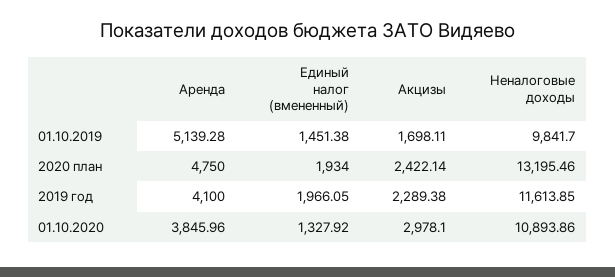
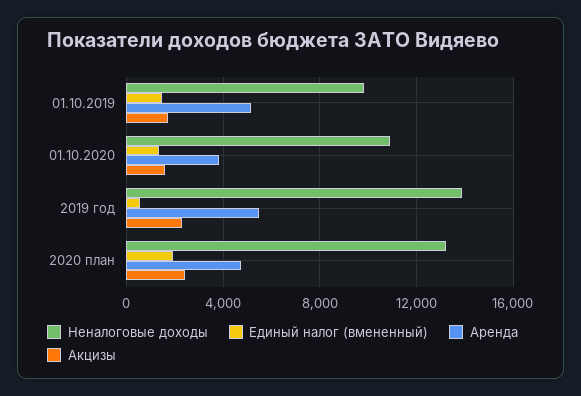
Аренда, 2019 год: 4100 -> 5500
Единый налог (вмененный), 2019 год: 1966.05 -> 500
Неналоговые доходы, 2019 год: 11613.85 -> 14000
Акцизы, 01.10.2020: 2978.1 -> 1500

